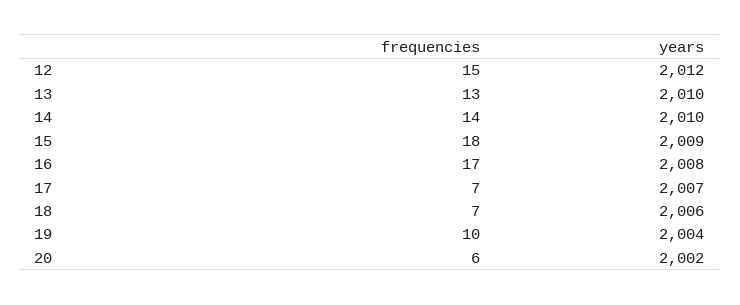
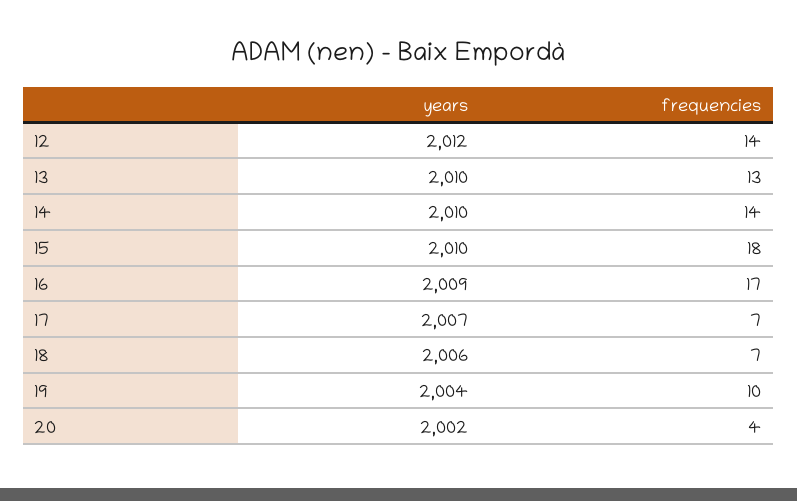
frequencies, 12: 15 -> 14
years, 15: 2009 -> 2010
years, 16: 2008 -> 2009
frequencies, 20: 6 -> 4

